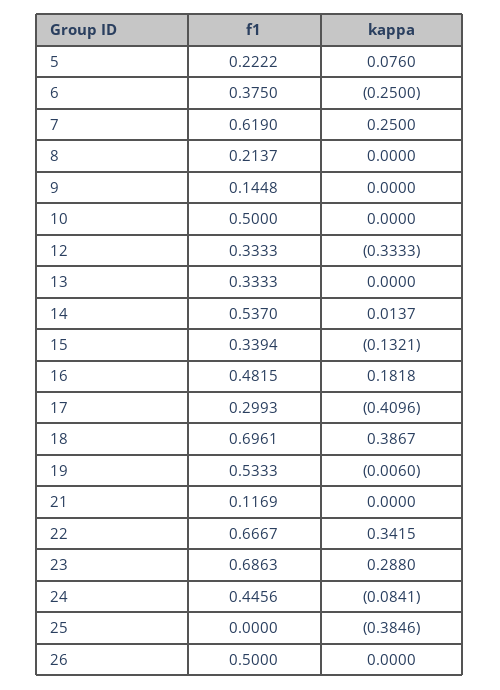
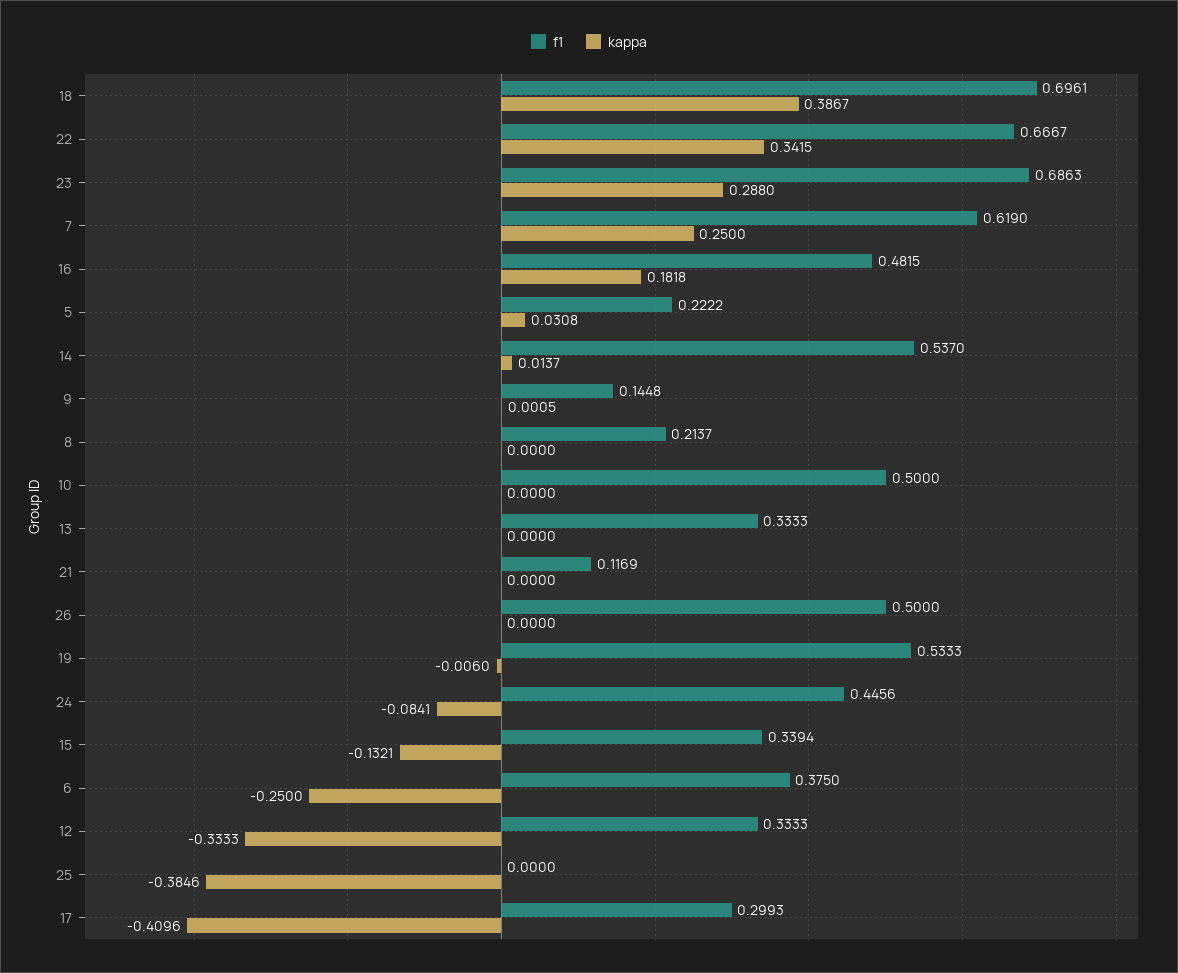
kappa, 5: 0.076 -> 0.0308
kappa, 9: 0 -> 0.0005

